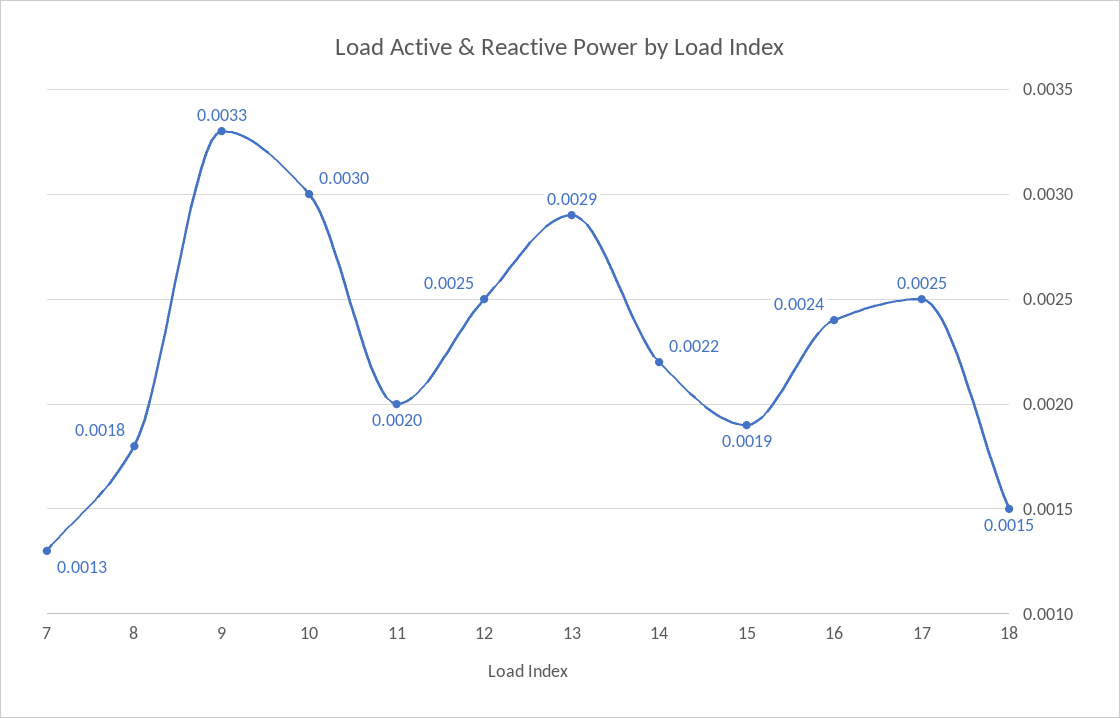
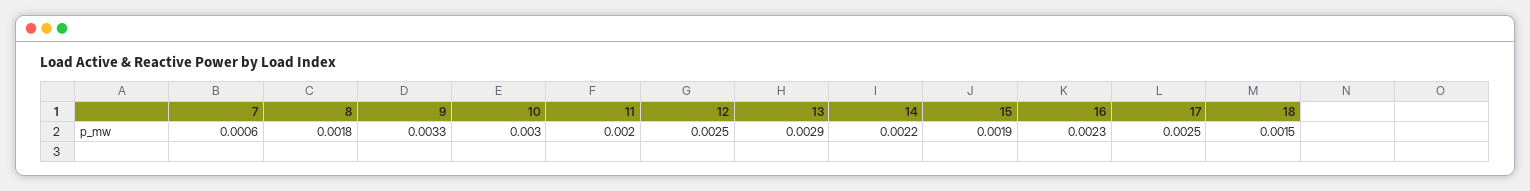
7: 0.0013 -> 0.0006
16: 0.0024 -> 0.0023

